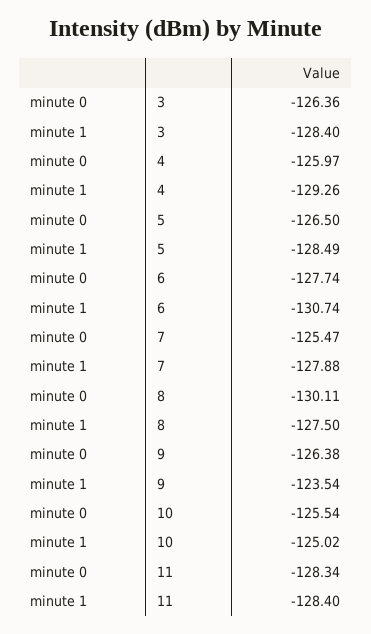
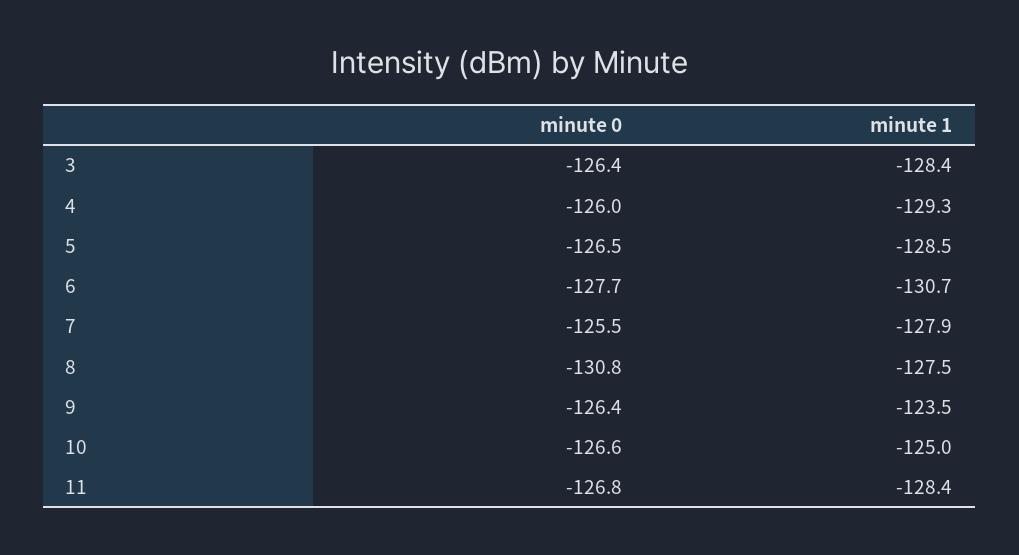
minute 0, 8: -130.11 -> -130.8
minute 0, 10: -125.54 -> -126.6
minute 0, 11: -128.34 -> -126.8

